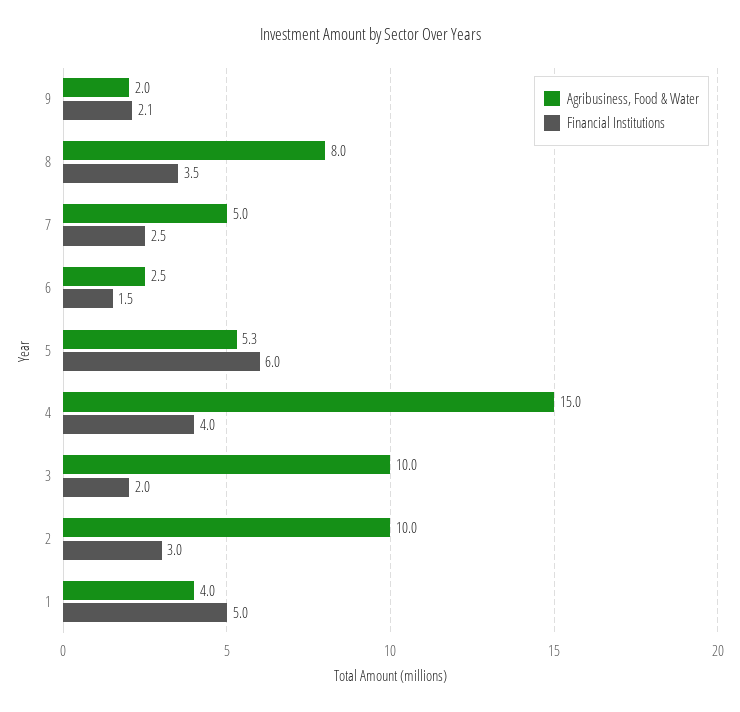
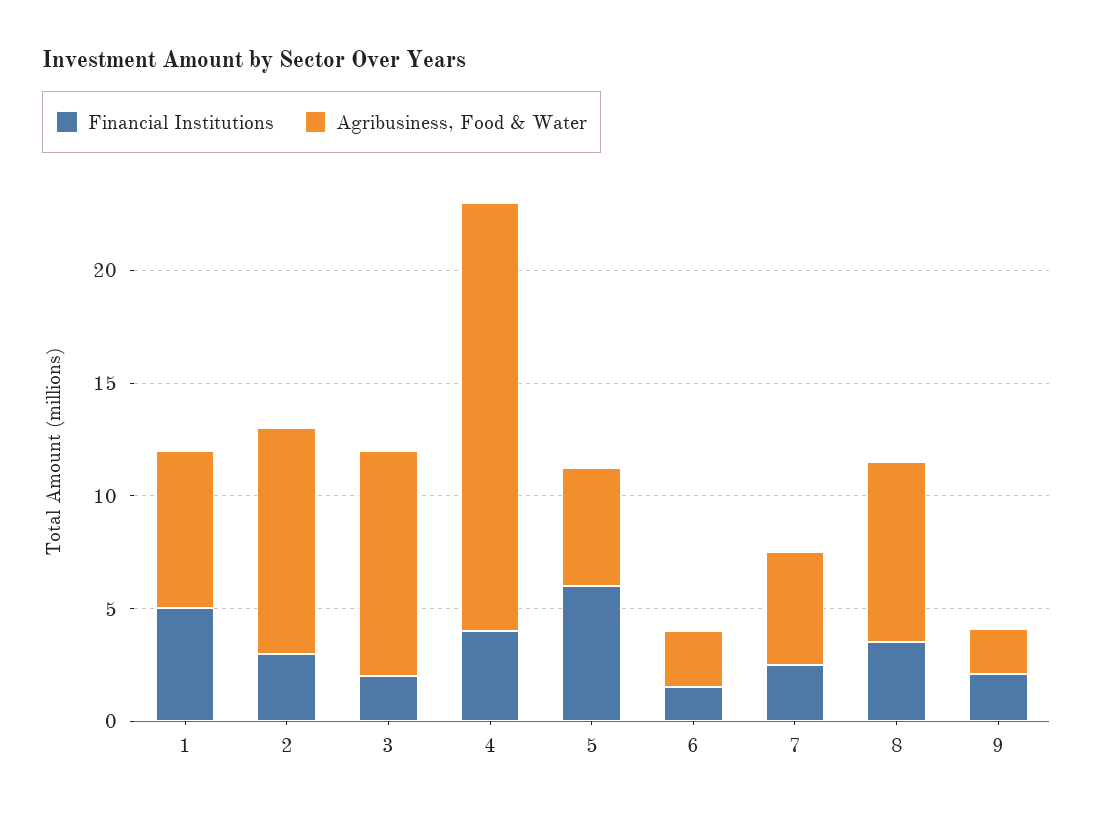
Agribusiness, Food & Water, 4: 15 -> 19
Agribusiness, Food & Water, 1: 4 -> 7

